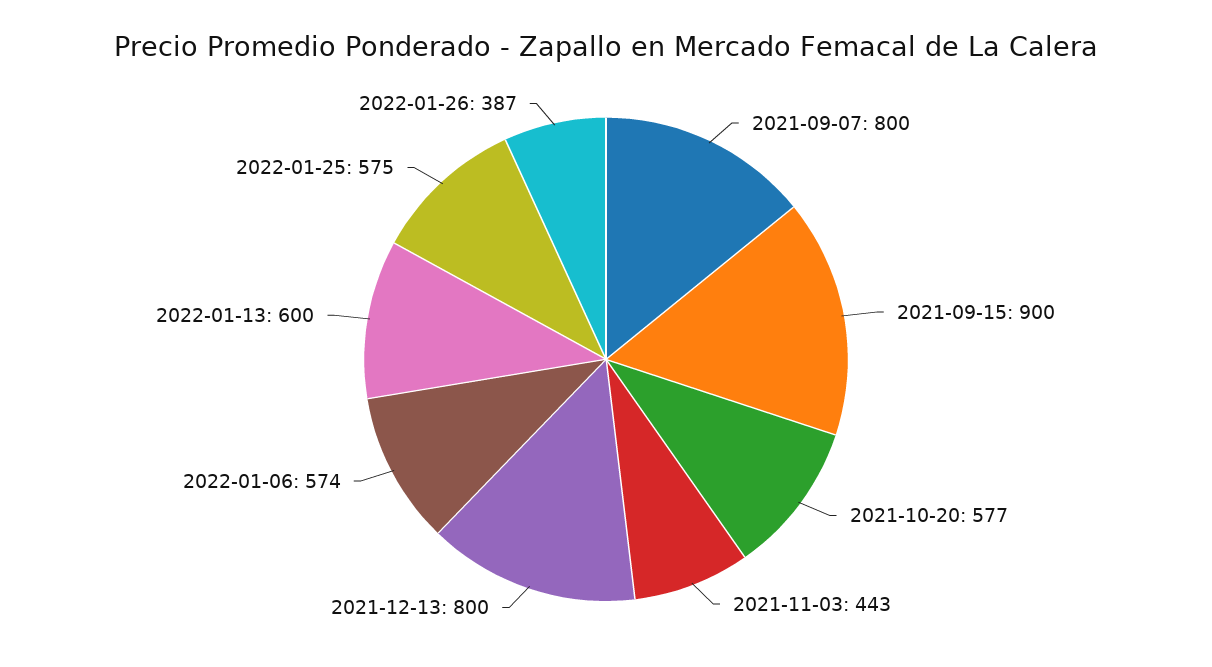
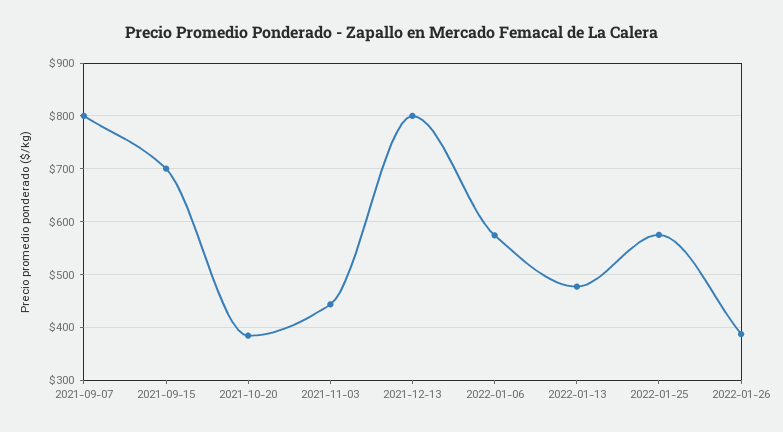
2021-09-15: 900 -> 700
2021-10-20: 577 -> 380
2022-01-13: 600 -> 480

